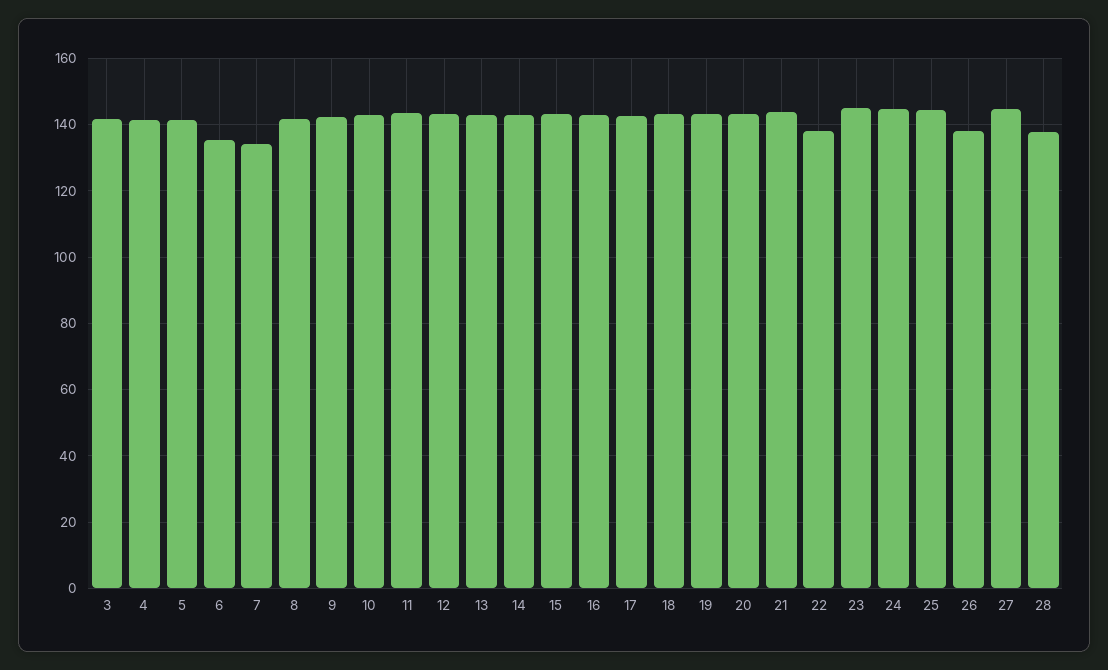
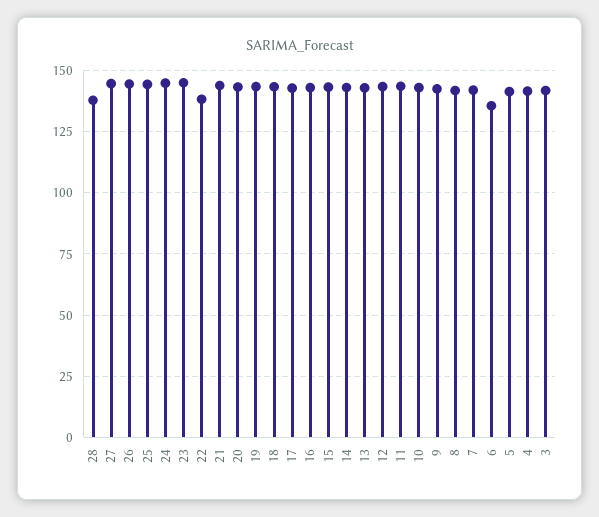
7: 134 -> 142.5
26: 138 -> 145

